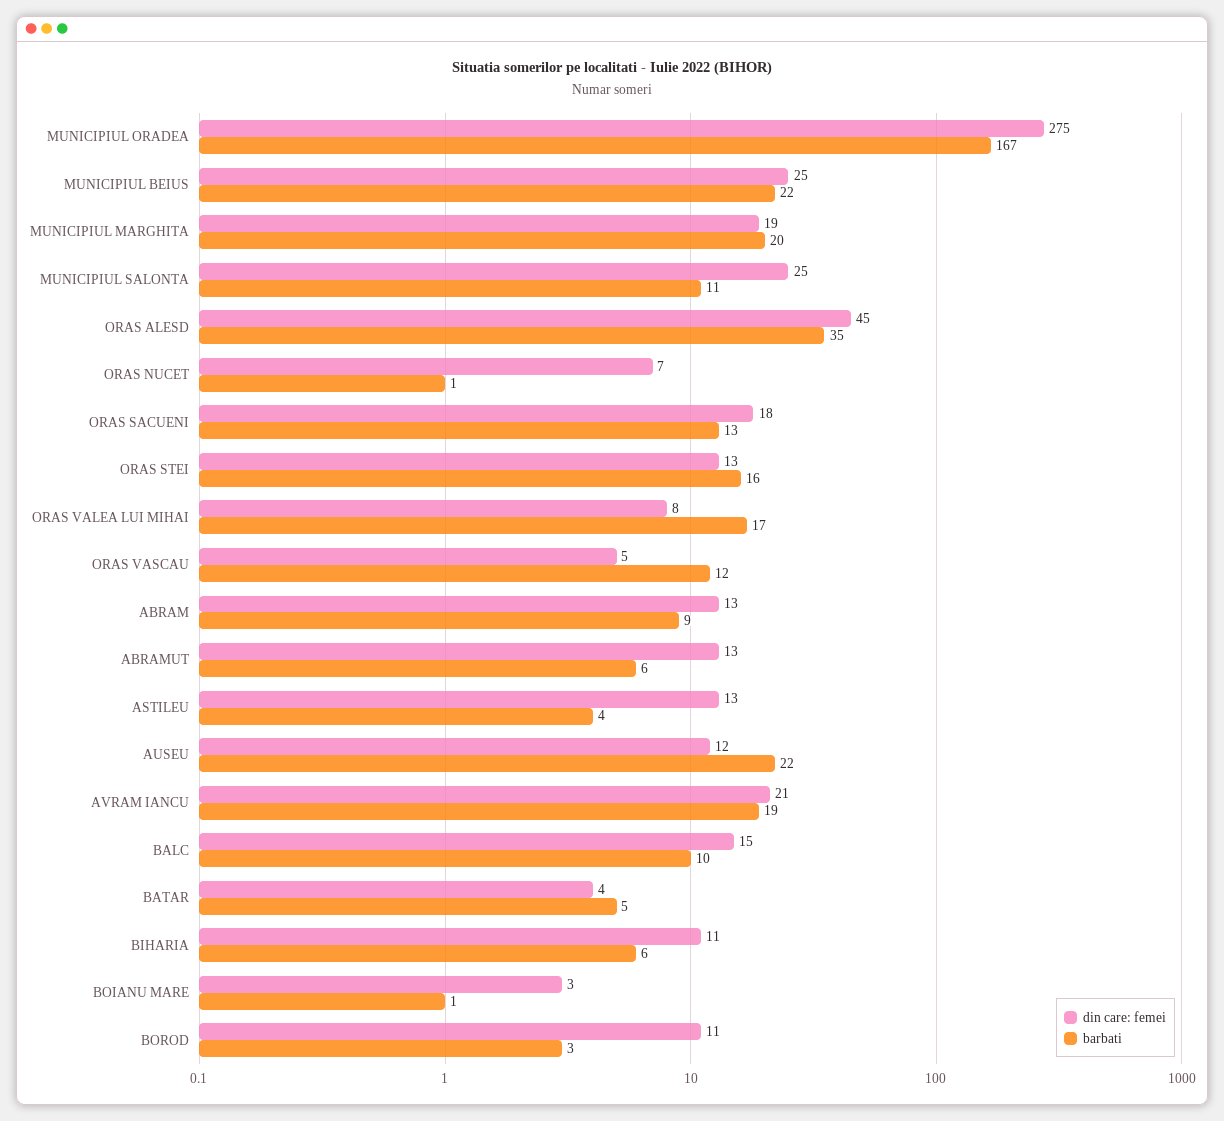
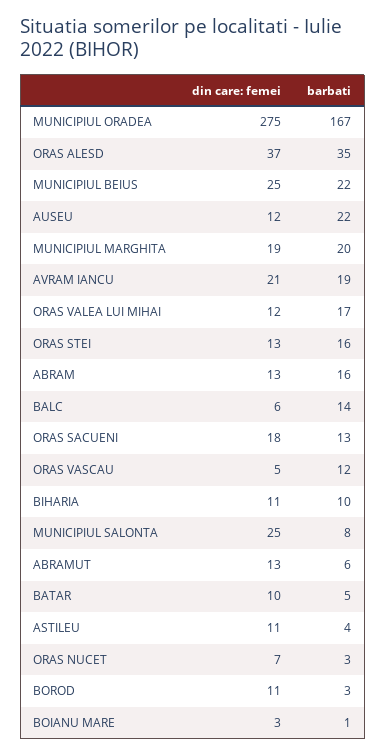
barbati, MUNICIPIUL SALONTA: 11 -> 8
din care: femei, ORAS ALESD: 45 -> 37
barbati, ORAS NUCET: 1 -> 3
din care: femei, ORAS VALEA LUI MIHAI: 8 -> 12
barbati, ABRAM: 9 -> 16
din care: femei, ASTILEU: 13 -> 11
din care: femei, BALC: 15 -> 6
barbati, BALC: 10 -> 14
din care: femei, BATAR: 4 -> 10
barbati, BIHARIA: 6 -> 10

